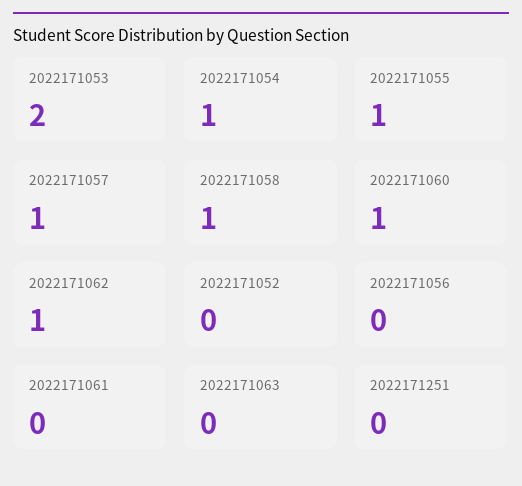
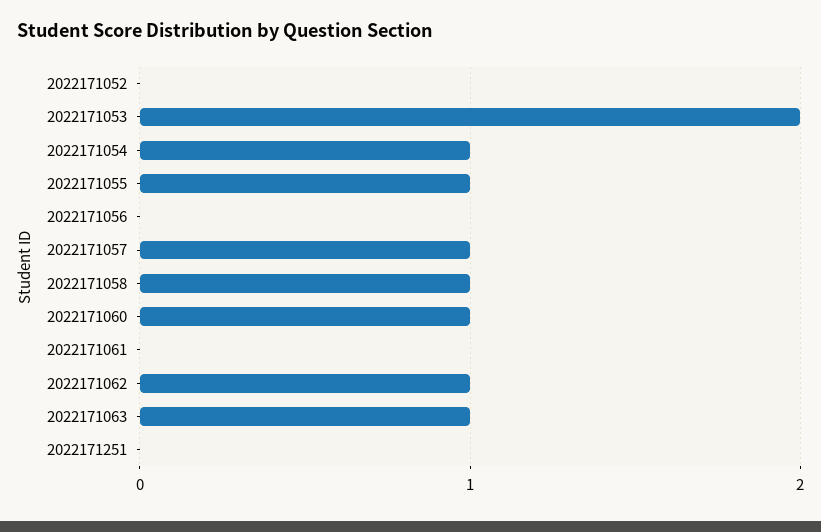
2022171063: 0 -> 1

